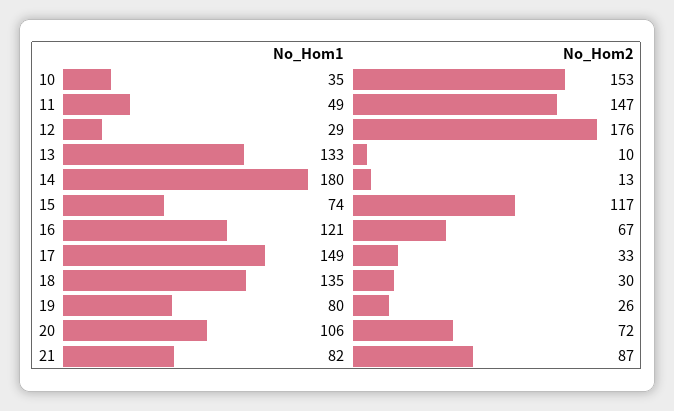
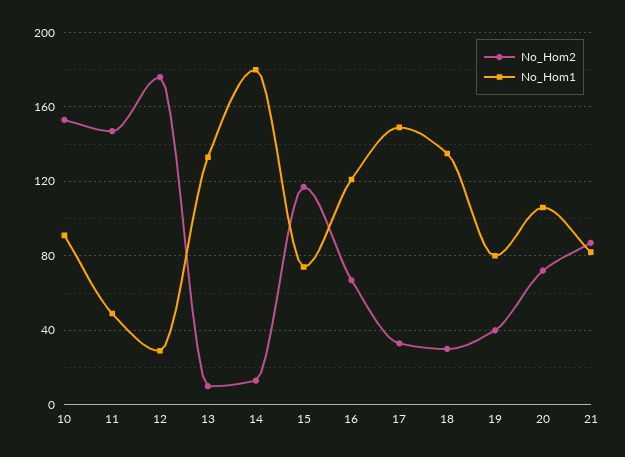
No_Hom1, 10: 35 -> 90
No_Hom2, 19: 26 -> 40

